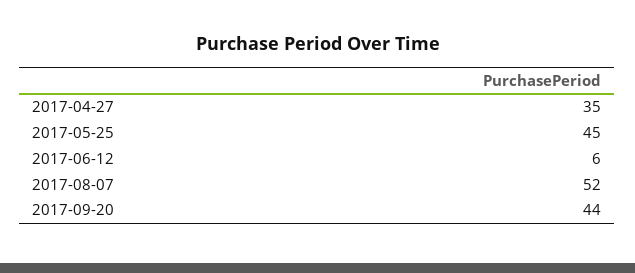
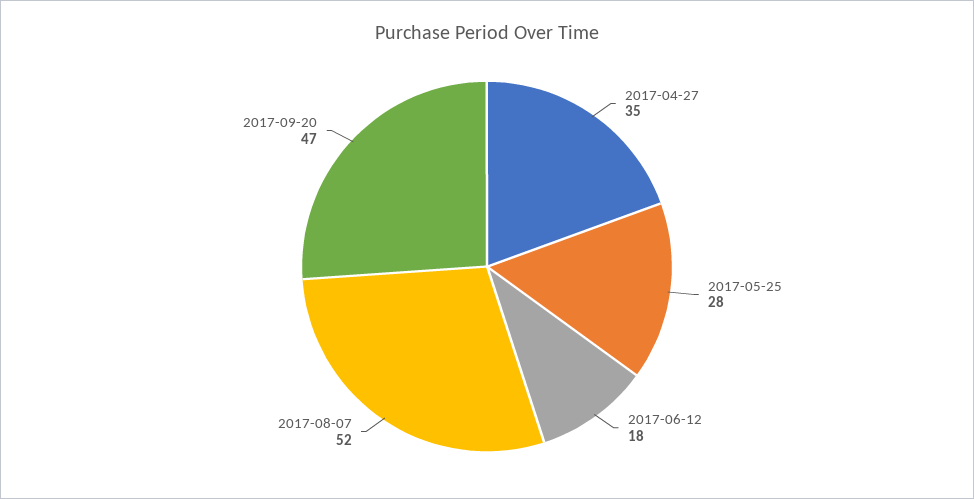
2017-05-25: 45 -> 28
2017-06-12: 6 -> 18
2017-09-20: 44 -> 47

